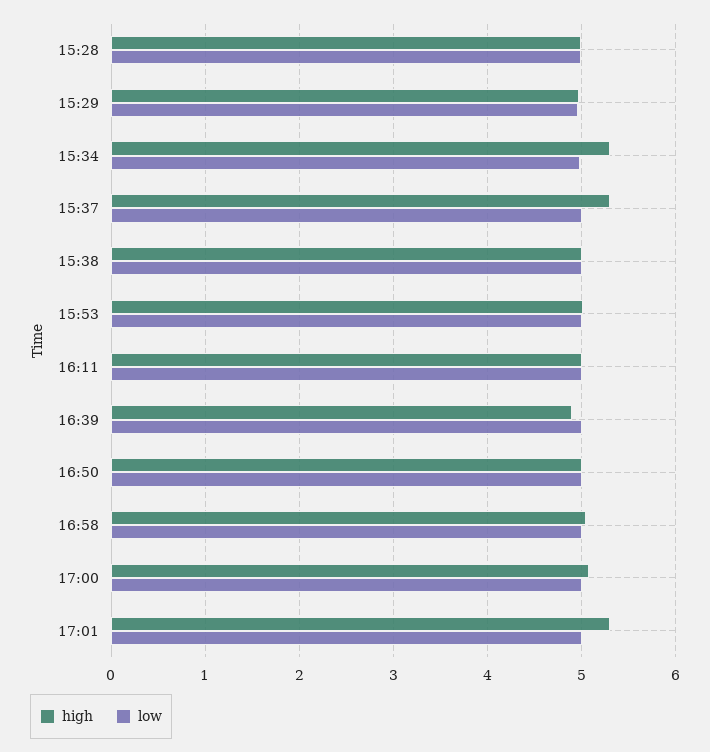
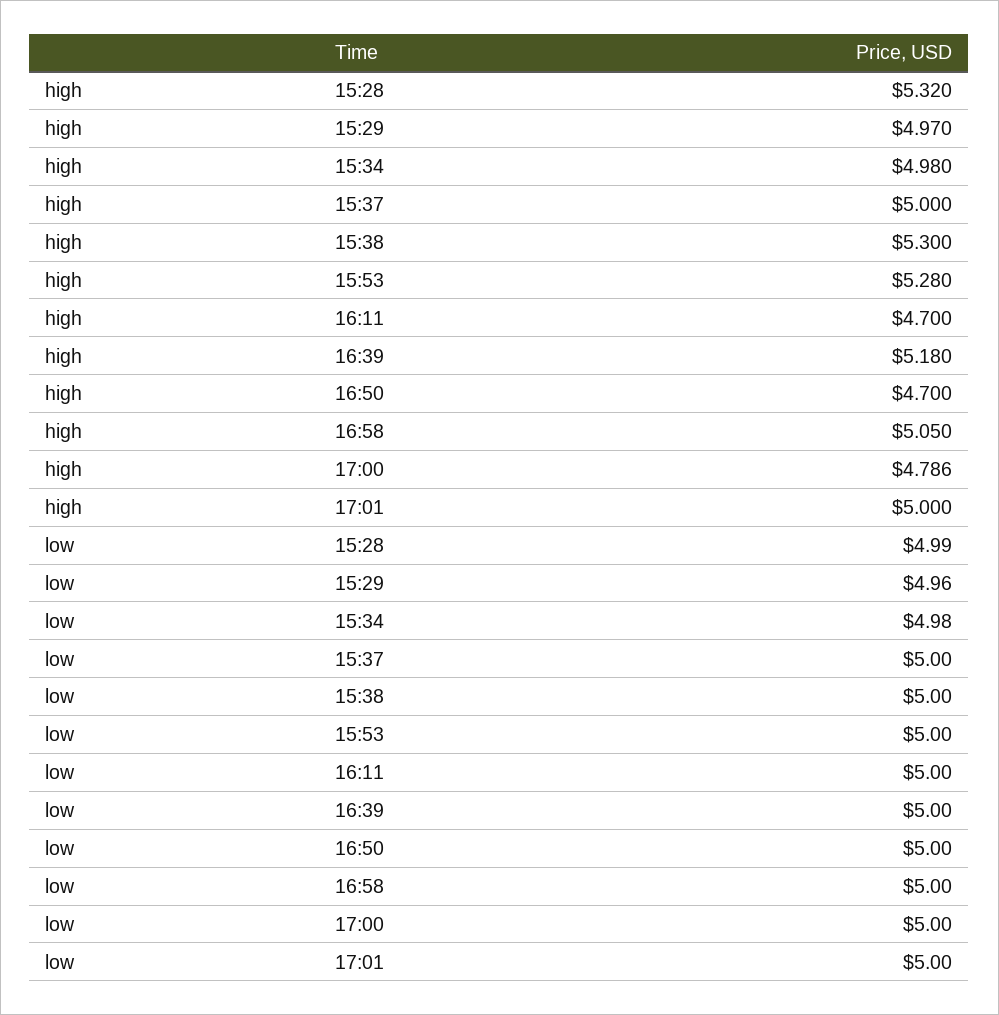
high, 15:28: 5 -> 5.32
high, 15:34: 5.3 -> 4.98
high, 15:37: 5.3 -> 5
high, 15:38: 5 -> 5.3
high, 15:53: 5 -> 5.28
high, 16:11: 5 -> 4.7
high, 16:39: 4.9 -> 5.18
high, 16:50: 5 -> 4.7
high, 17:00: 5.1 -> 4.786
high, 17:01: 5.3 -> 5

